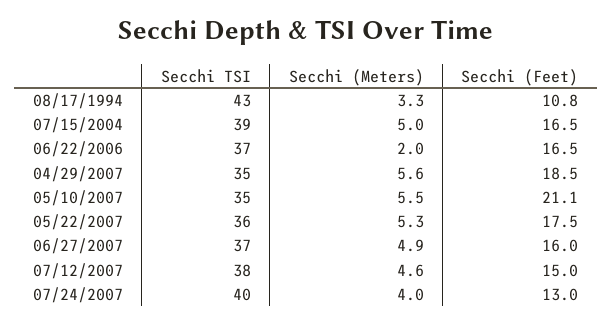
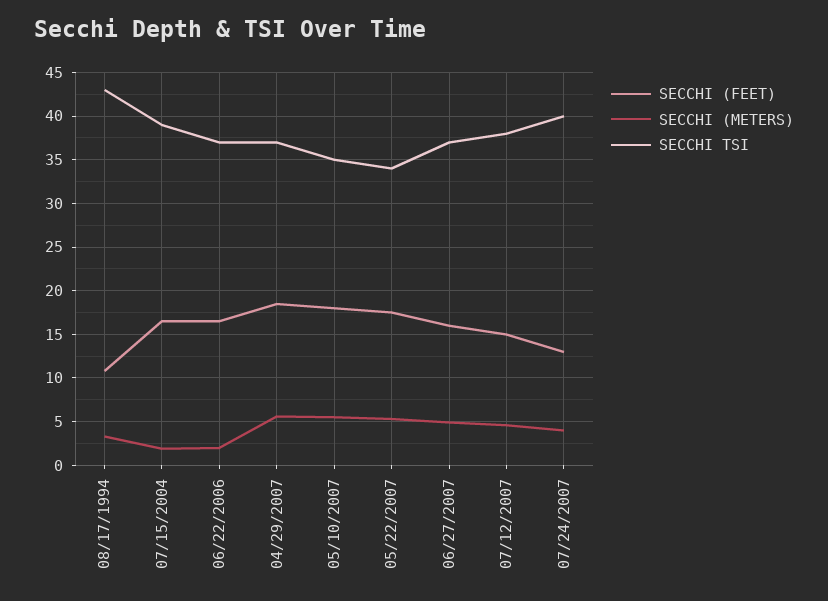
Secchi (Meters), 07/15/2004: 5 -> 2
Secchi TSI, 04/29/2007: 35 -> 37
Secchi (Feet), 05/10/2007: 21.1 -> 18
Secchi TSI, 05/22/2007: 36 -> 34

